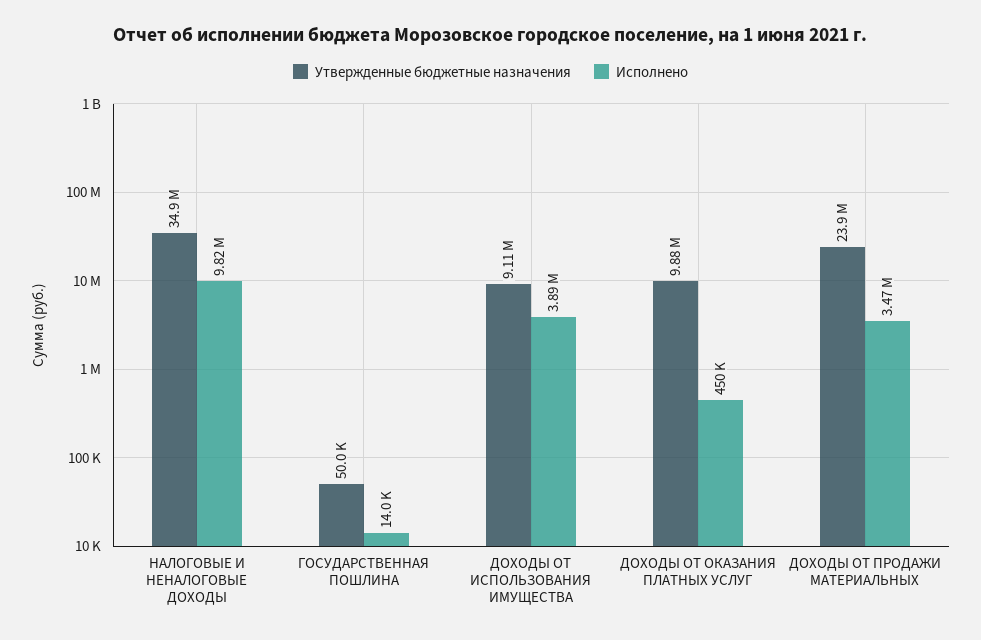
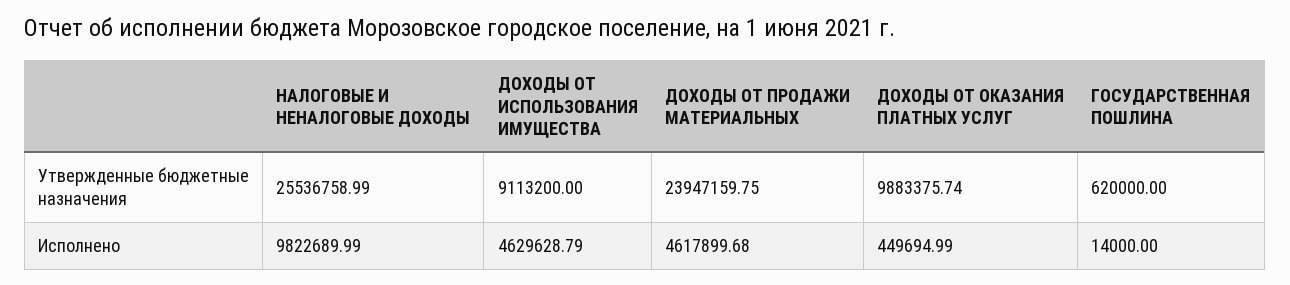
Утвержденные бюджетные назначения, НАЛОГОВЫЕ И НЕНАЛОГОВЫЕ ДОХОДЫ: 34900000 -> 25536758.99
Утвержденные бюджетные назначения, ГОСУДАРСТВЕННАЯ ПОШЛИНА: 50000 -> 620000
Исполнено, ДОХОДЫ ОТ ИСПОЛЬЗОВАНИЯ ИМУЩЕСТВА: 3890000 -> 4629628.79
Исполнено, ДОХОДЫ ОТ ПРОДАЖИ МАТЕРИАЛЬНЫХ: 3470000 -> 4617899.68

